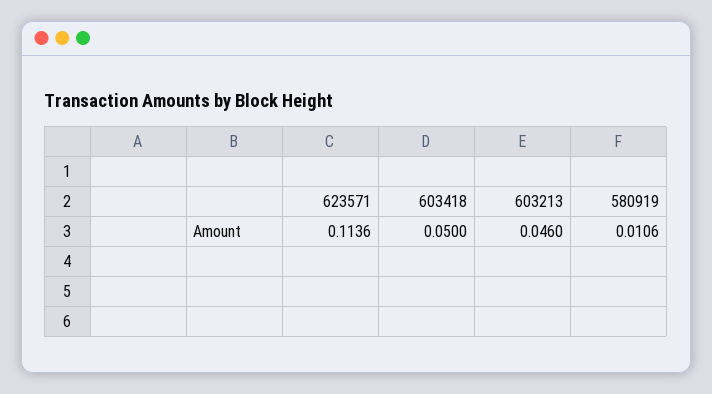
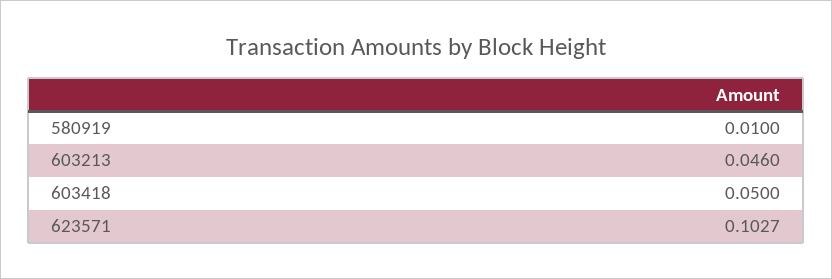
623571: 0.1136 -> 0.1027
580919: 0.0106 -> 0.01

